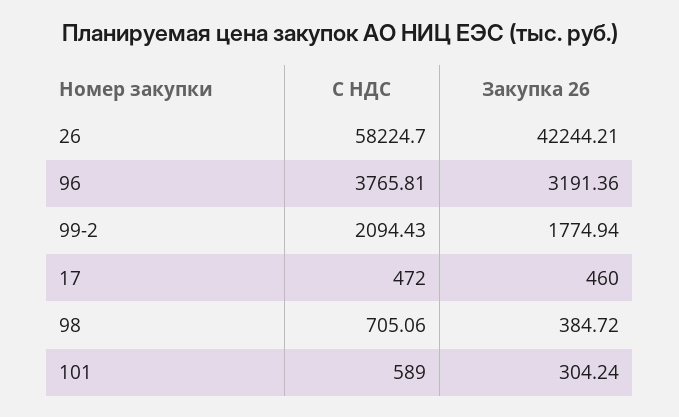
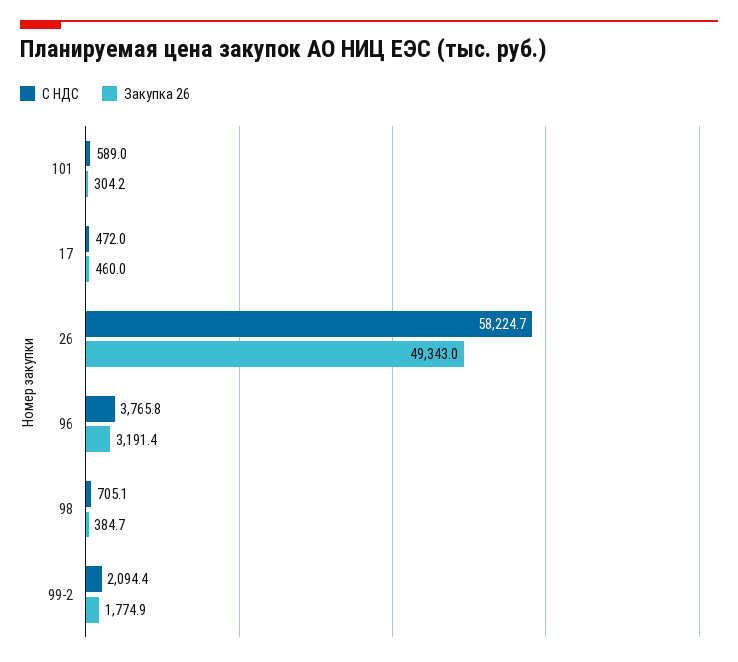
Закупка 26, 26: 42244.21 -> 49343

